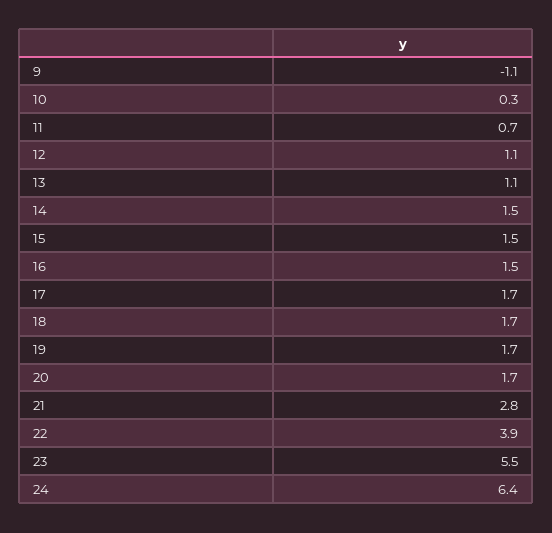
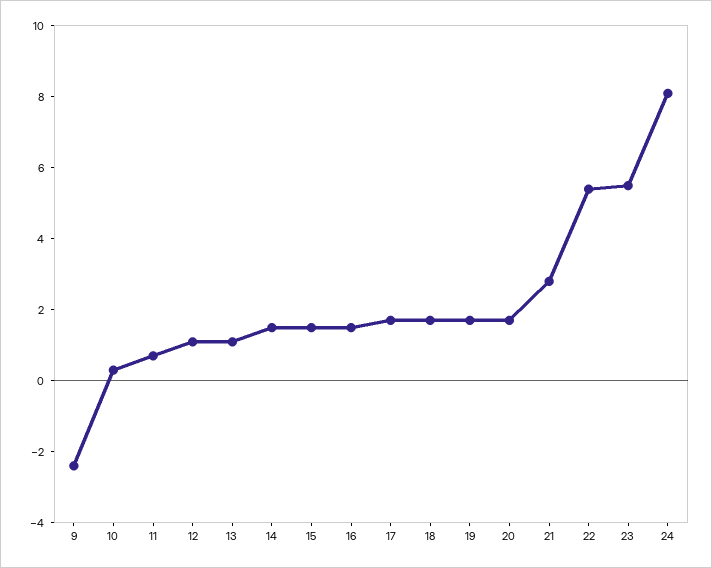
9: -1.1 -> -2.5
22: 3.9 -> 5.5
24: 6.4 -> 8

